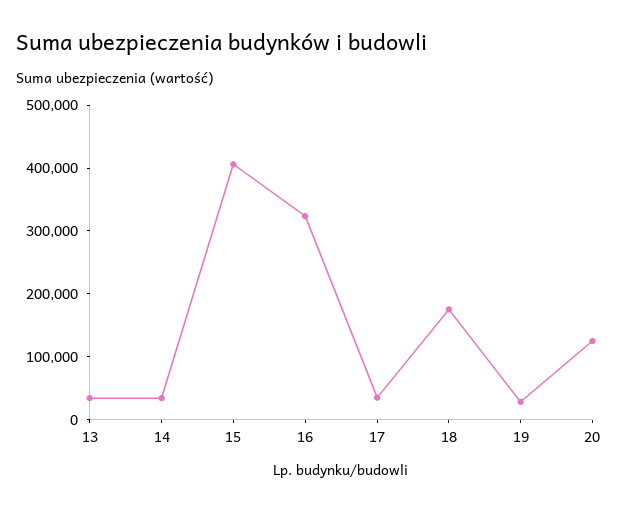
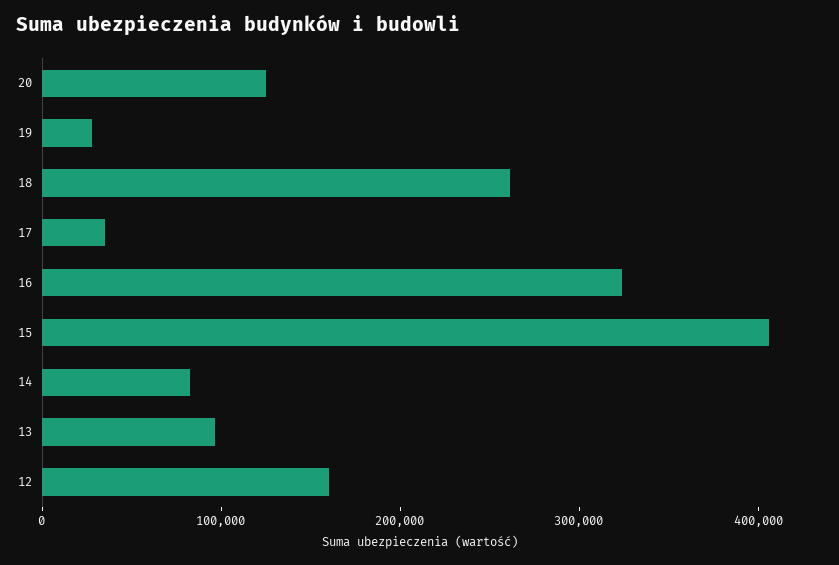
13: 40000 -> 100000
14: 40000 -> 80000
18: 180000 -> 260000
12: none -> 160000

